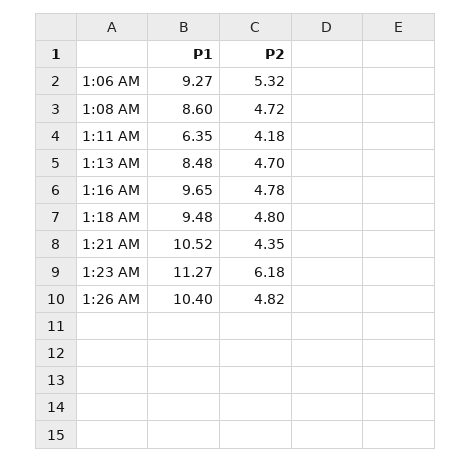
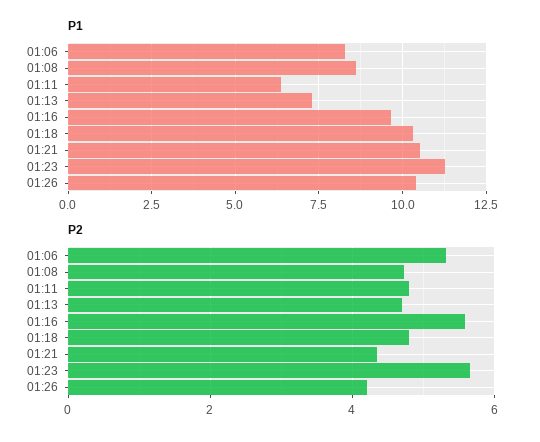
P1, 1:06 AM: 9.27 -> 8.25
P2, 1:11 AM: 4.18 -> 4.8
P1, 1:13 AM: 8.48 -> 7.25
P2, 1:16 AM: 4.78 -> 5.6
P1, 1:18 AM: 9.48 -> 10.25
P2, 1:23 AM: 6.18 -> 5.6
P2, 1:26 AM: 4.82 -> 4.2

